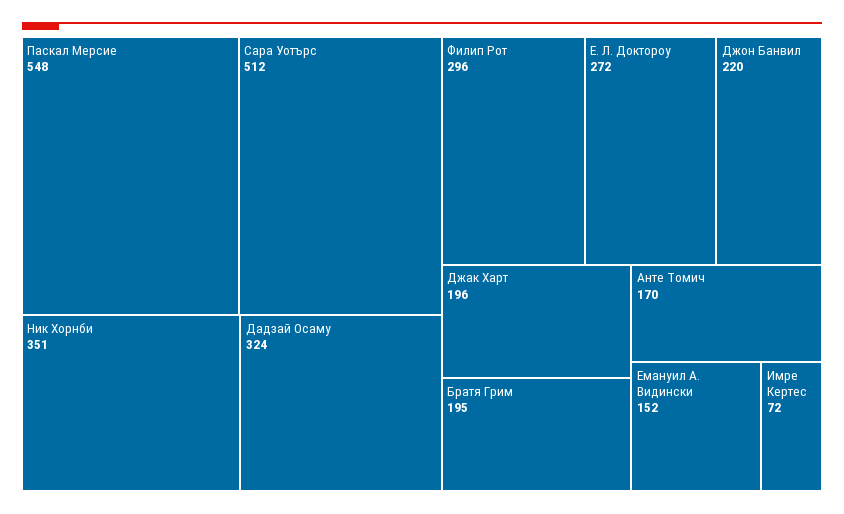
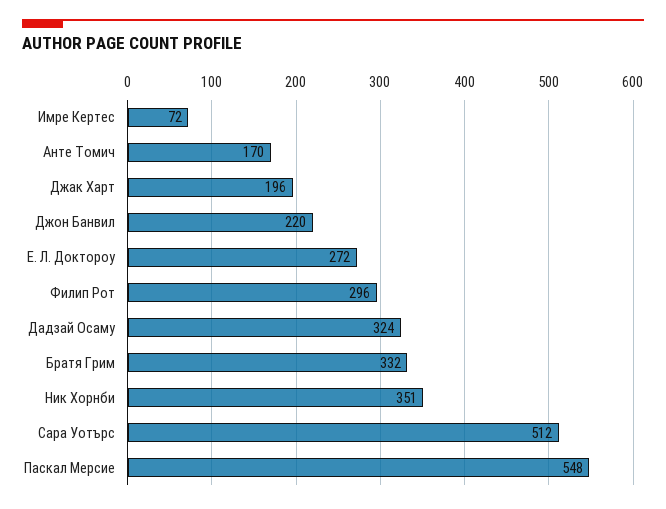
Братя Грим: 195 -> 332
Емануил А. Видински: 152 -> none

